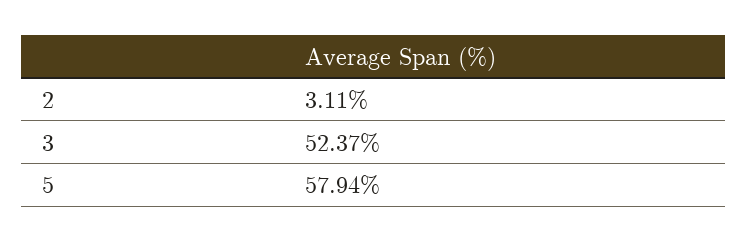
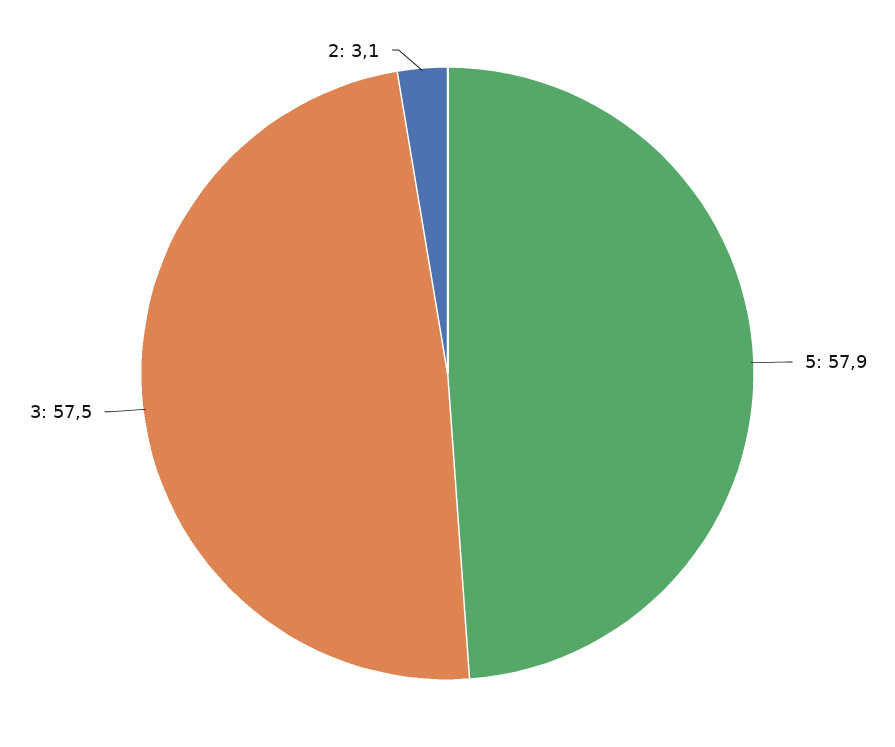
3: 52.37 -> 57.5

